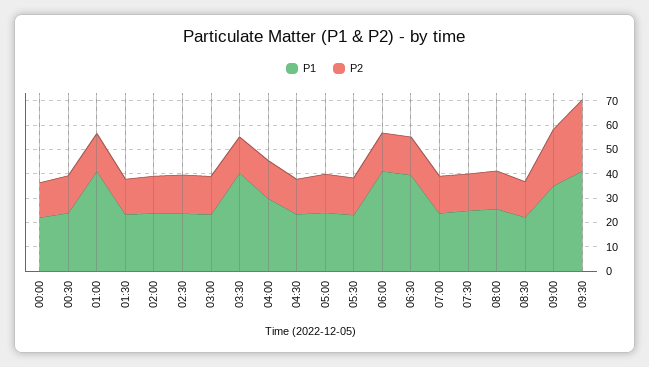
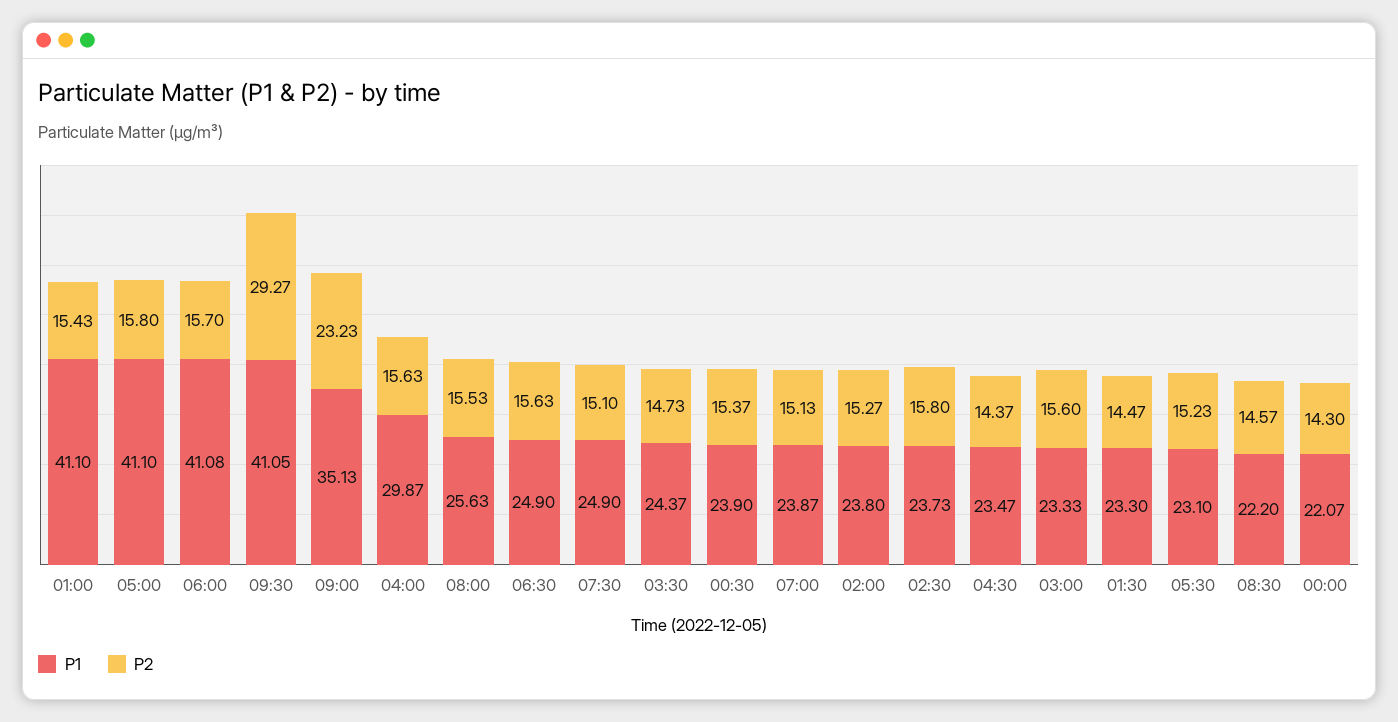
P1, 03:30: 40 -> 24.37
P1, 05:00: 25 -> 41.1
P1, 06:30: 40 -> 24.9

